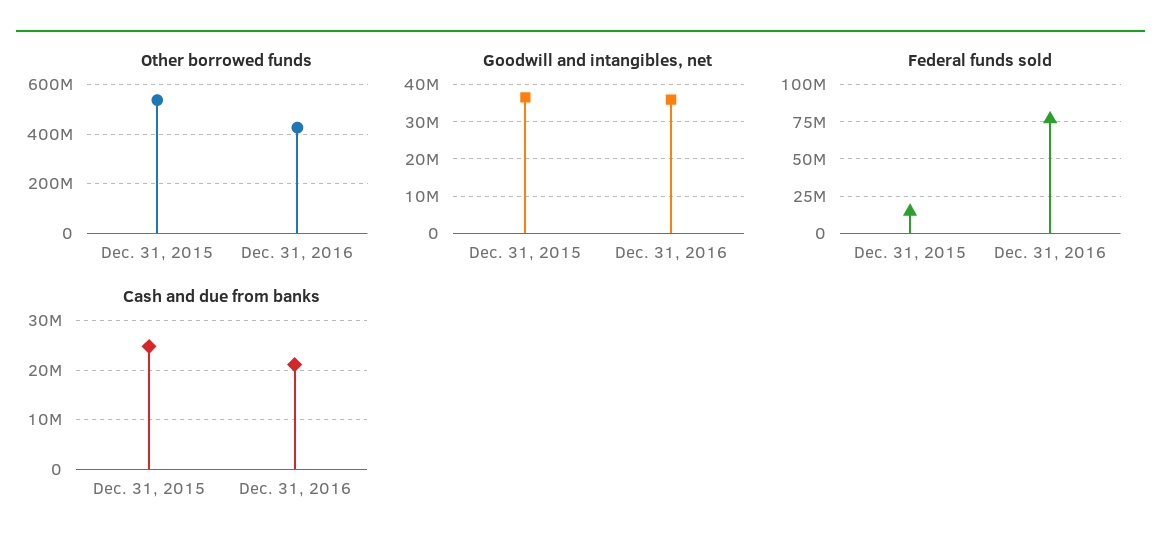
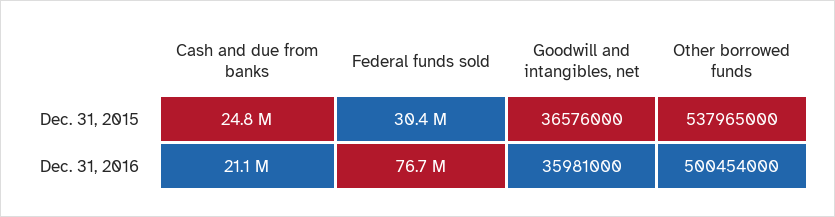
Other borrowed funds, Dec. 31, 2016: 425000000 -> 500454000
Federal funds sold, Dec. 31, 2015: 15000000 -> 30400000

